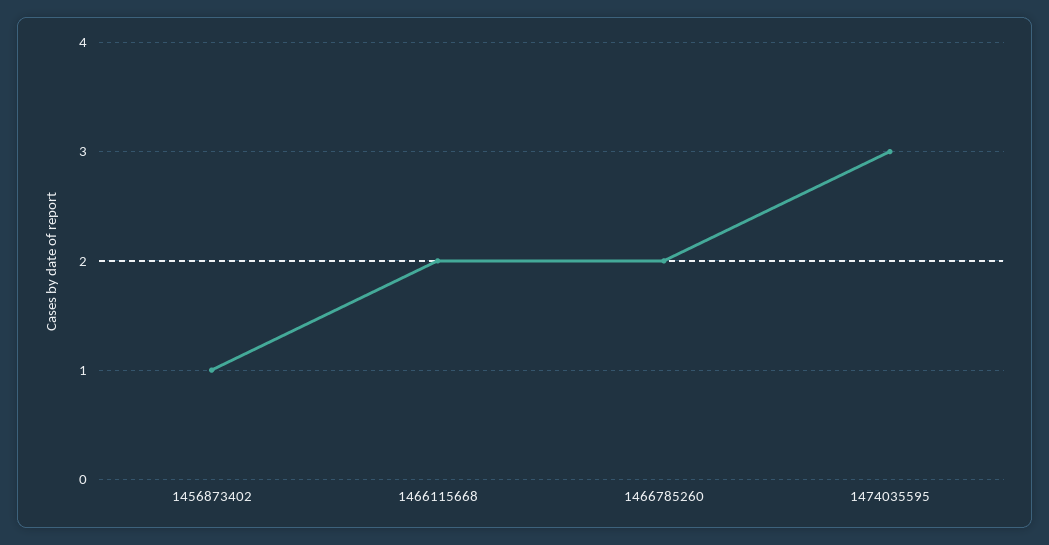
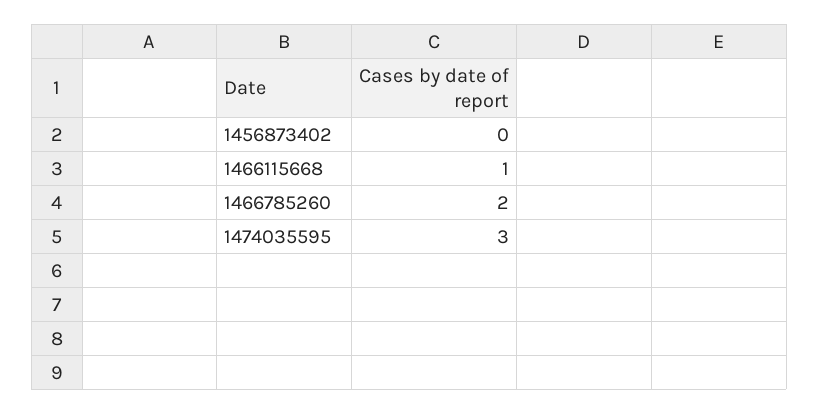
1456873402: 1 -> 0
1466115668: 2 -> 1

